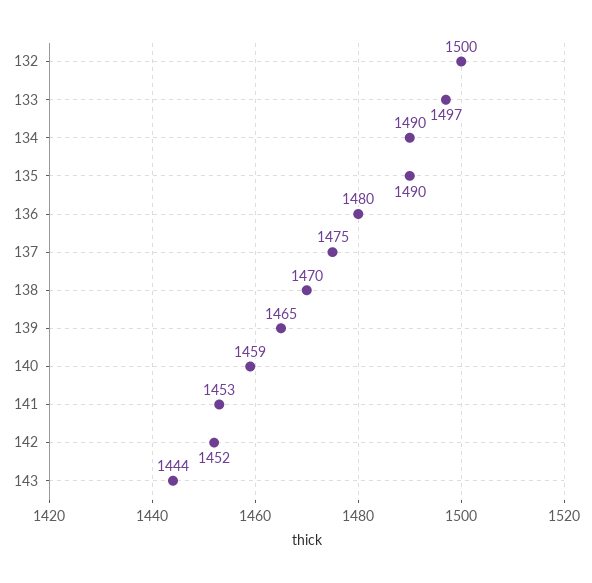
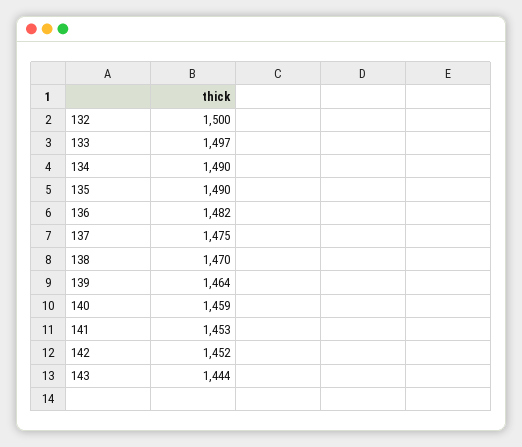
136: 1480 -> 1482
139: 1465 -> 1464

